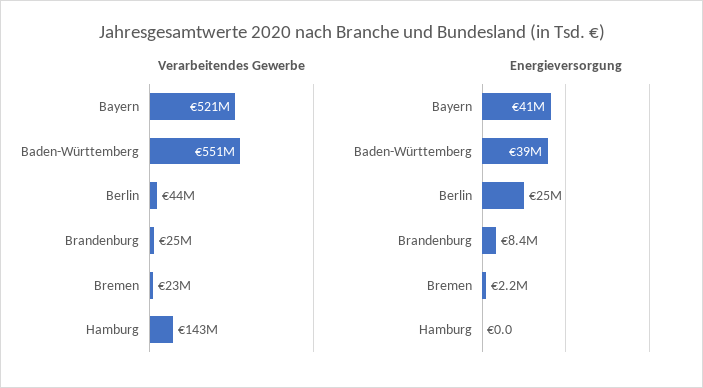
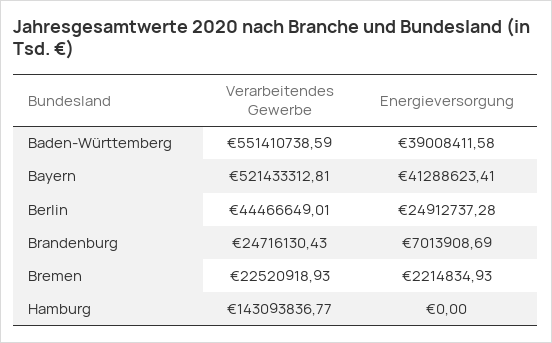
Energieversorgung, Brandenburg: 8400000 -> 7013908.69

